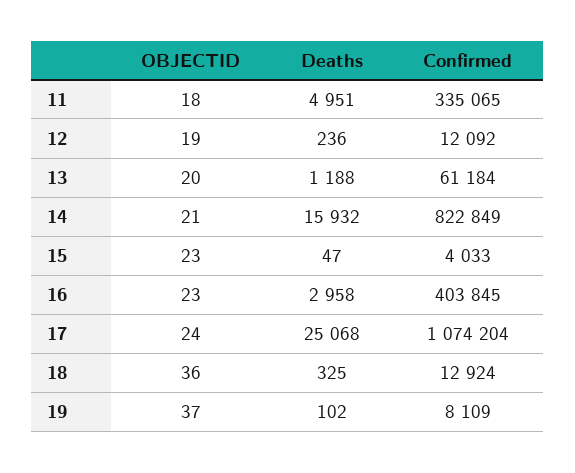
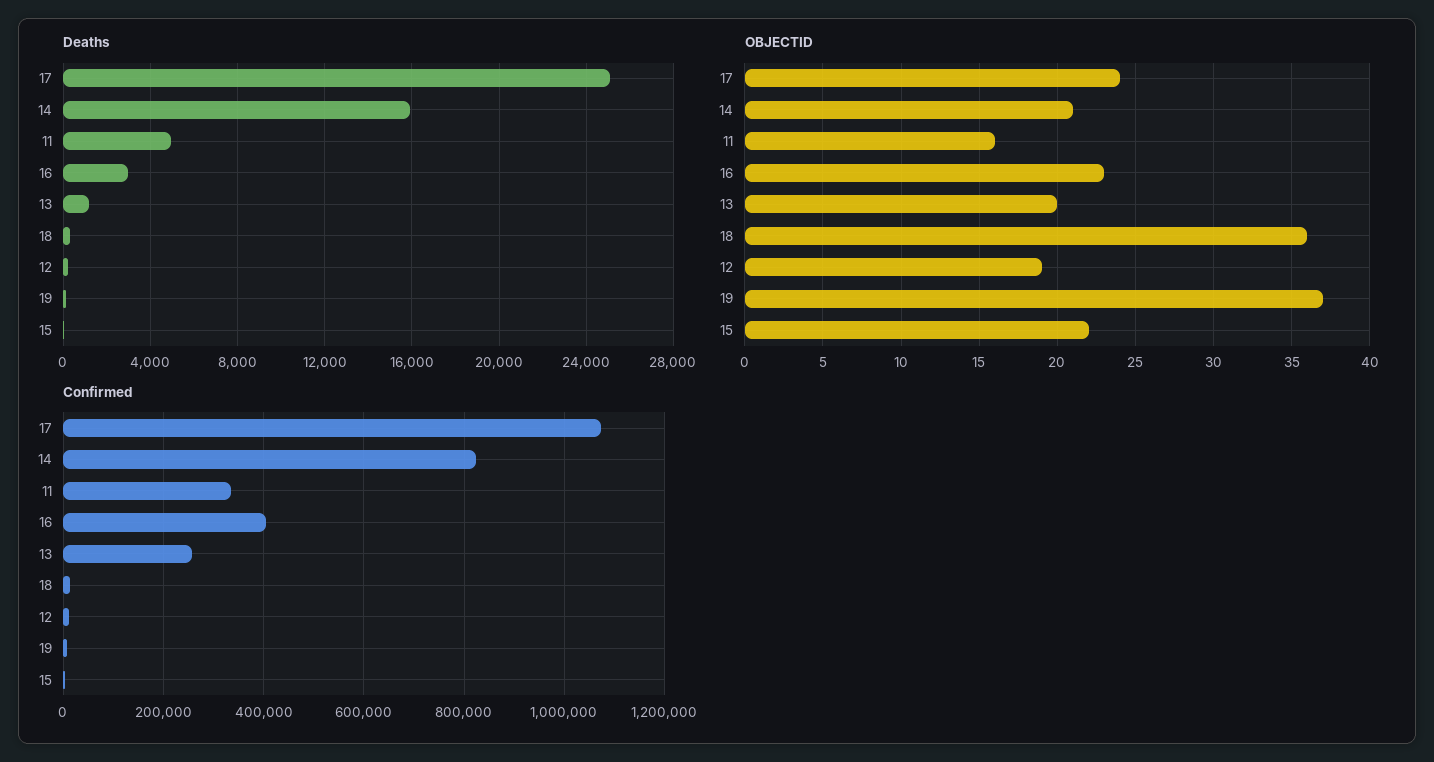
OBJECTID, 11: 18 -> 16
Confirmed, 13: 61184 -> 260000
OBJECTID, 15: 23 -> 22

